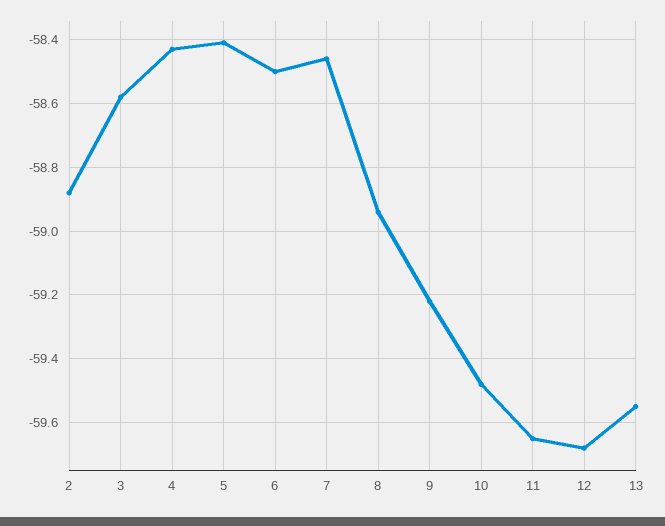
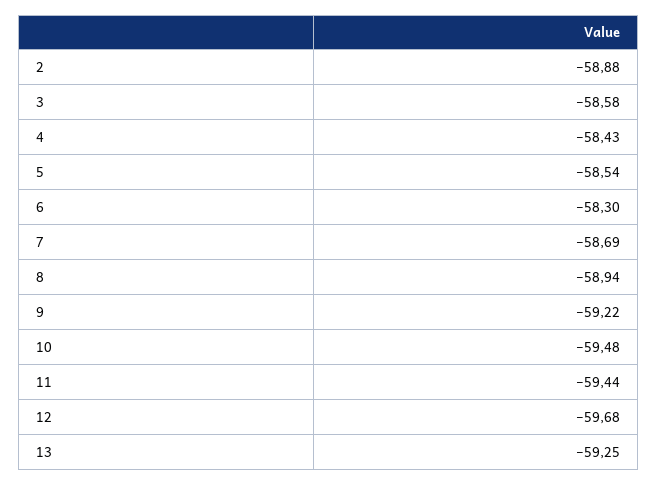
5: -58.4 -> -58.54
6: -58.5 -> -58.3
7: -58.45 -> -58.69
11: -59.65 -> -59.44
13: -59.55 -> -59.25

